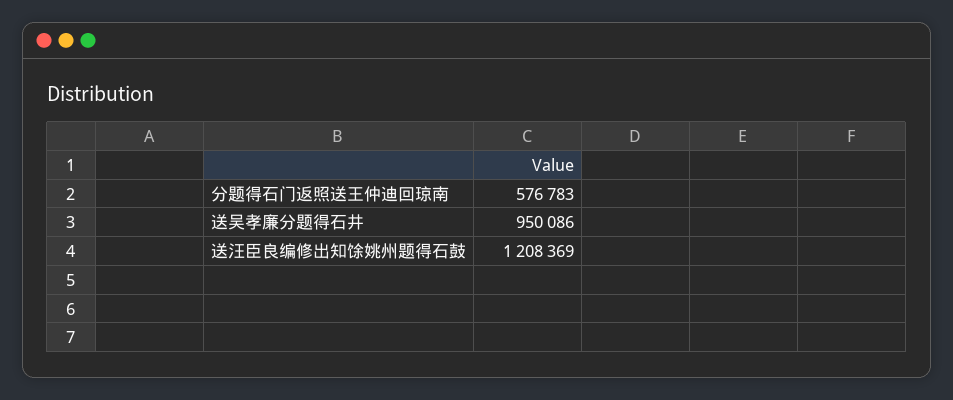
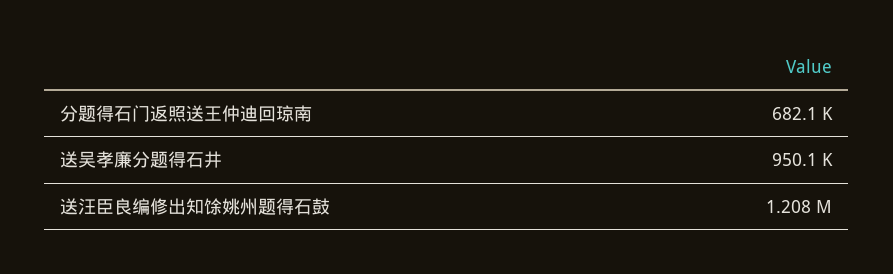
分题得石门返照送王仲迪回琼南: 576783 -> 682100

